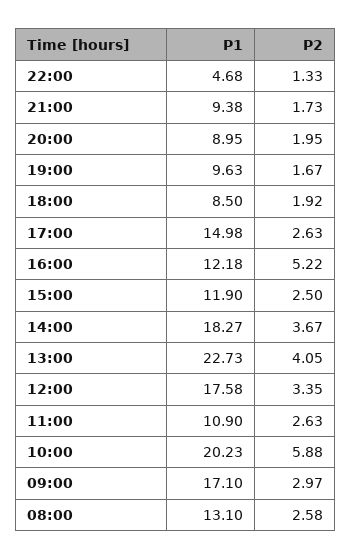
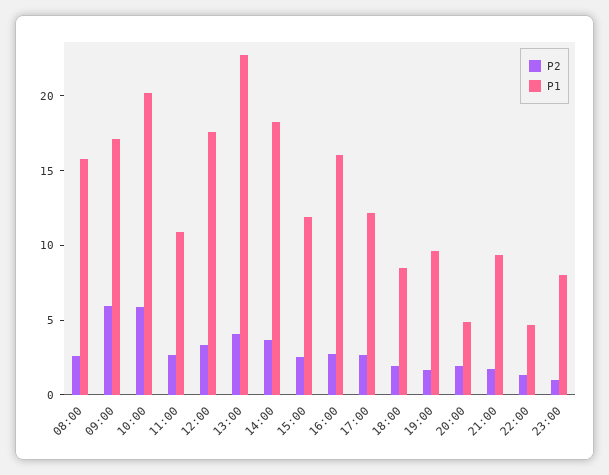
P1, 20:00: 8.95 -> 5
P1, 17:00: 14.98 -> 12
P1, 16:00: 12.18 -> 16
P2, 16:00: 5.22 -> 3
P2, 09:00: 2.97 -> 6
P1, 08:00: 13.1 -> 16
P2, 23:00: none -> 1
P1, 23:00: none -> 8

